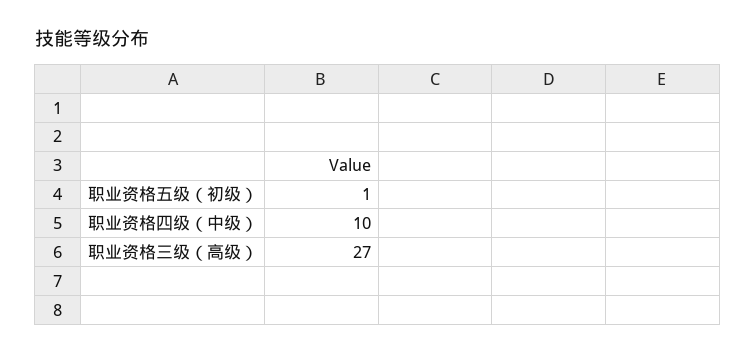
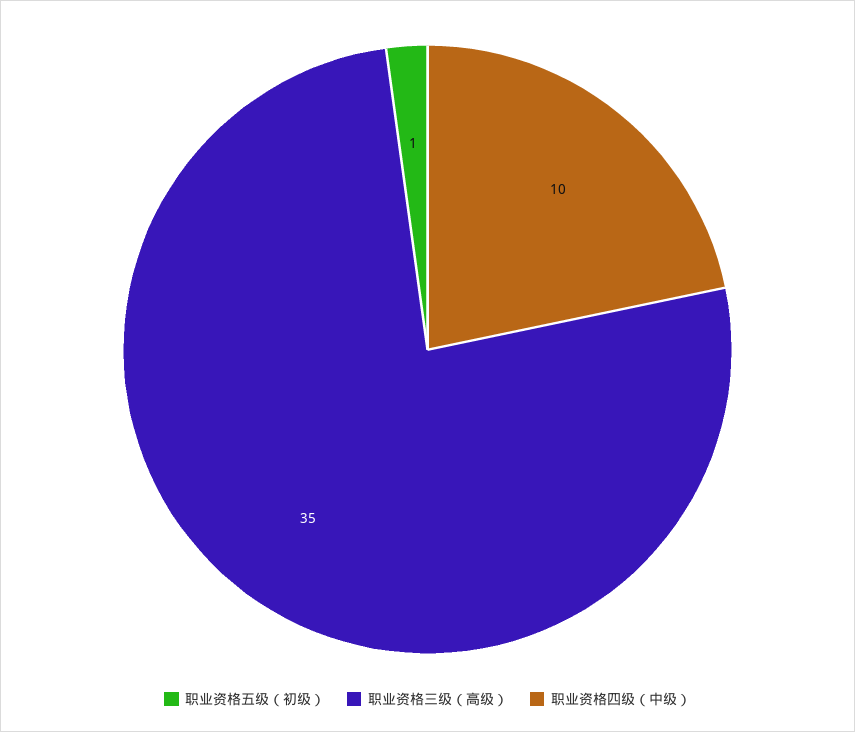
职业资格三级（高级）: 27 -> 35

